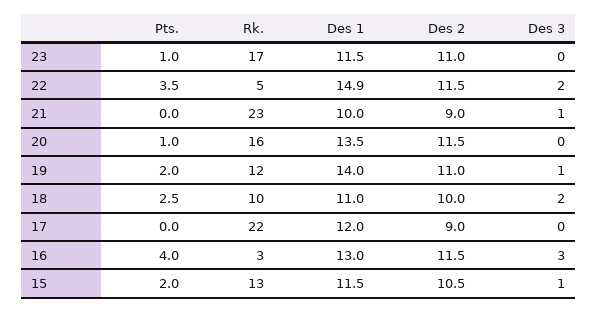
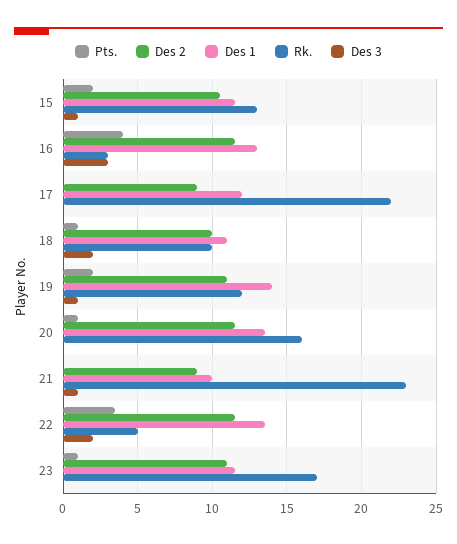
Des 1, 22: 14.9 -> 13.5
Pts., 18: 2.5 -> 1

